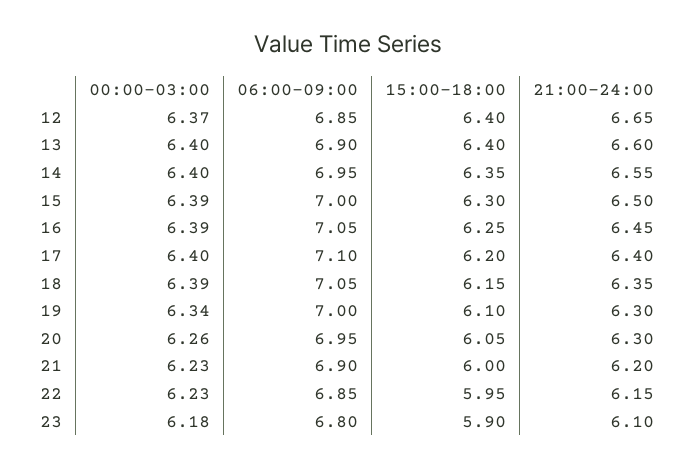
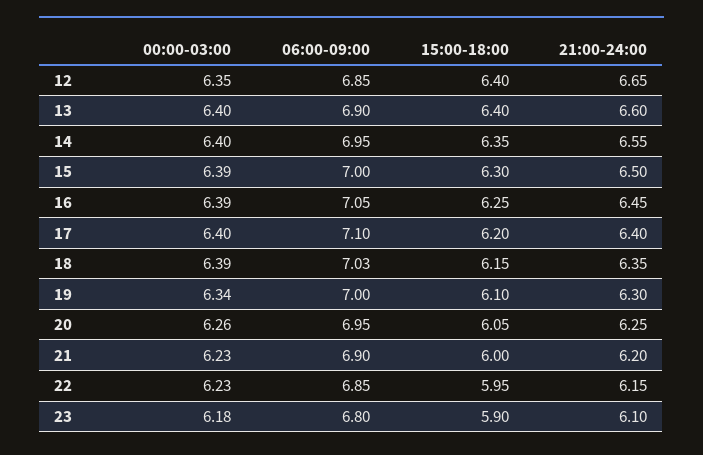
00:00-03:00, 12: 6.37 -> 6.35
06:00-09:00, 18: 7.05 -> 7.03
21:00-24:00, 20: 6.3 -> 6.25

